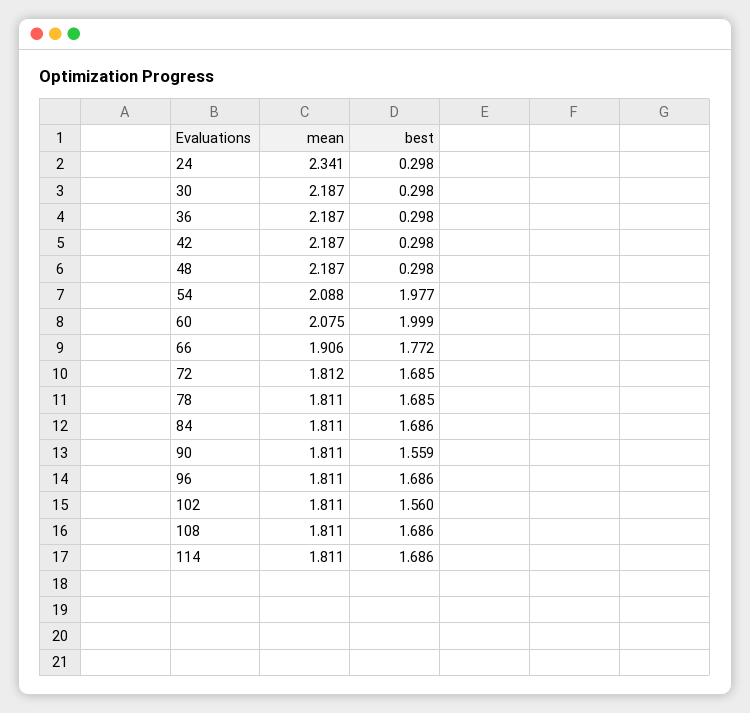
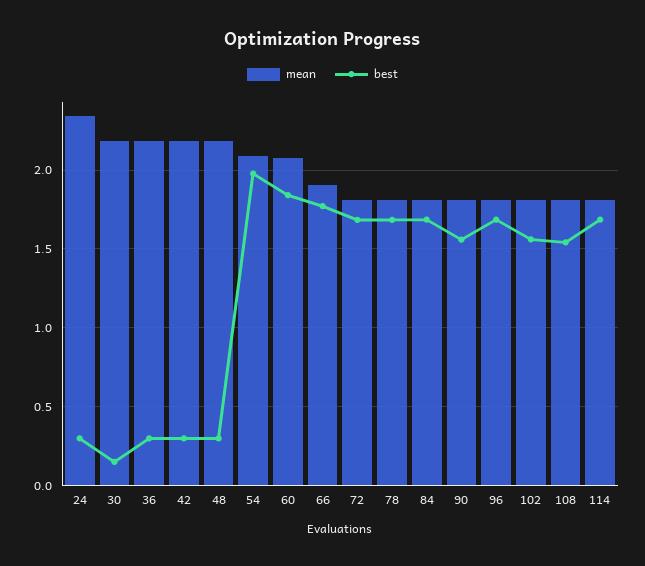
best, 30: 0.298 -> 0.15
best, 60: 1.999 -> 1.85
best, 108: 1.686 -> 1.55

